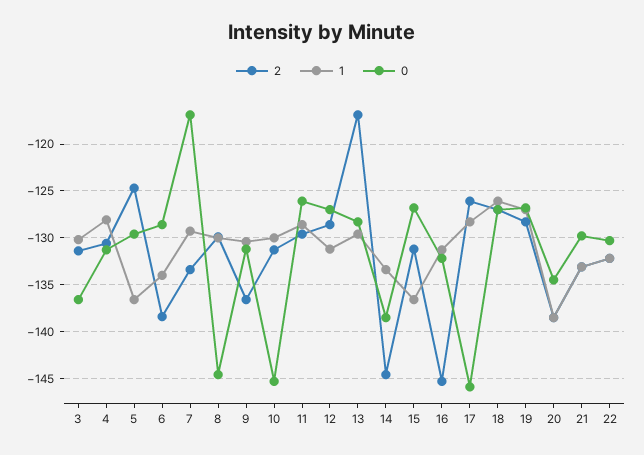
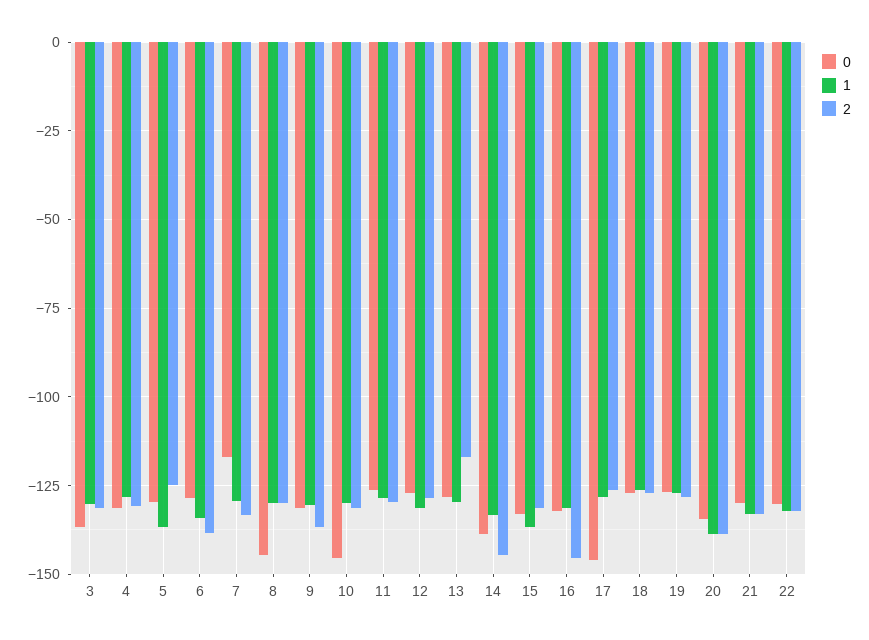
0, 15: -127 -> -132.5

